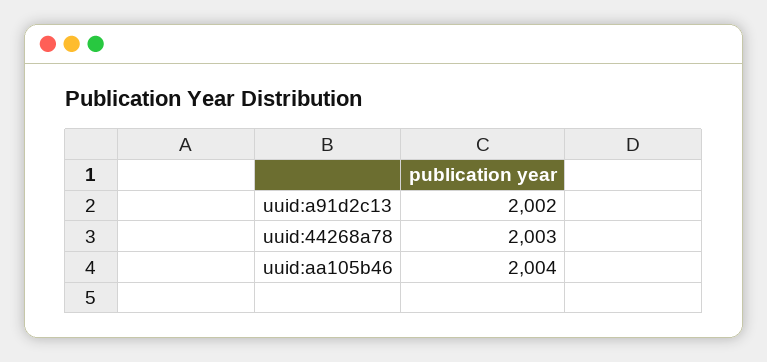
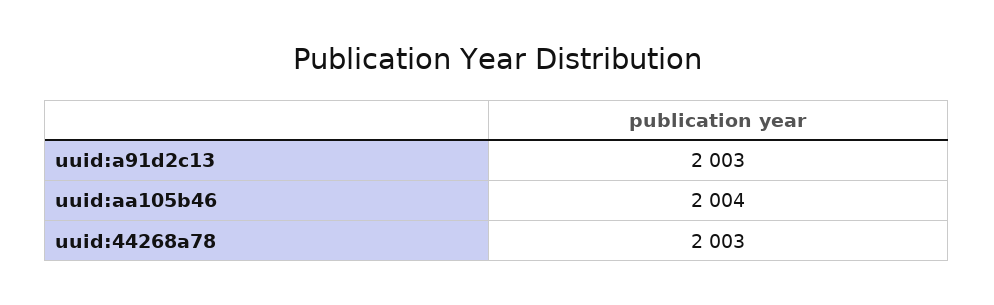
uuid:a91d2c13: 2002 -> 2003

